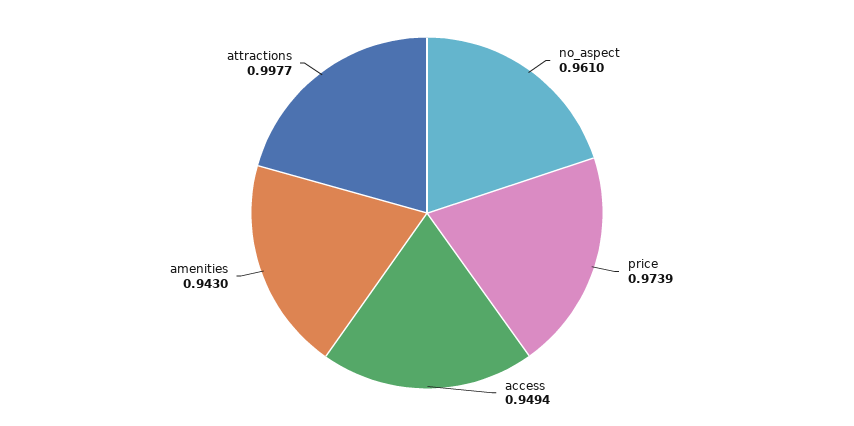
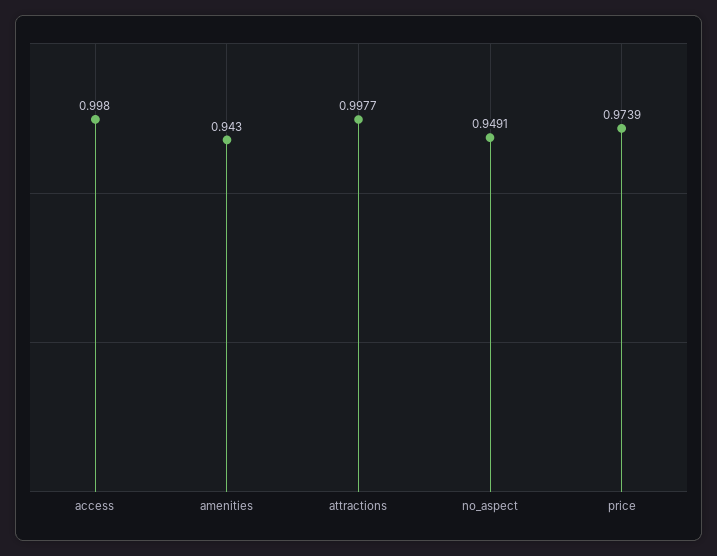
no_aspect: 0.961 -> 0.9491
access: 0.9494 -> 0.998

